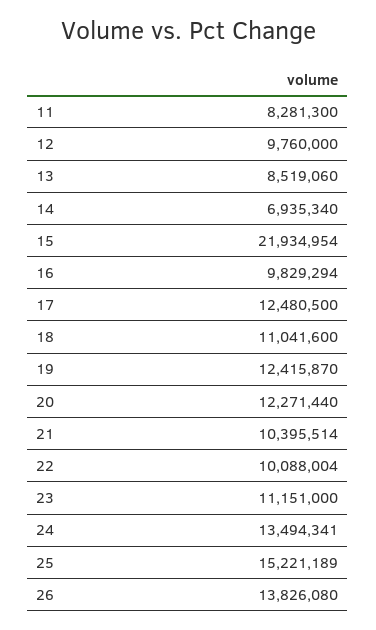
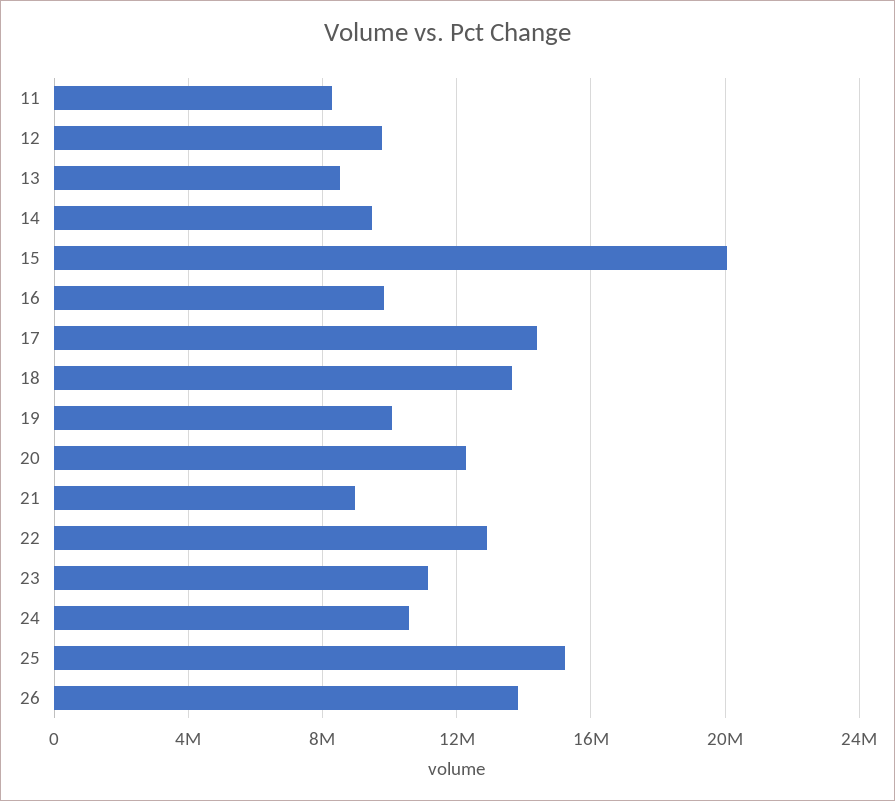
14: 6935340 -> 9500000
15: 21934954 -> 20000000
17: 12480500 -> 14500000
18: 11041600 -> 13500000
19: 12415870 -> 10000000
21: 10395514 -> 9000000
22: 10088004 -> 13000000
24: 13494341 -> 10500000

